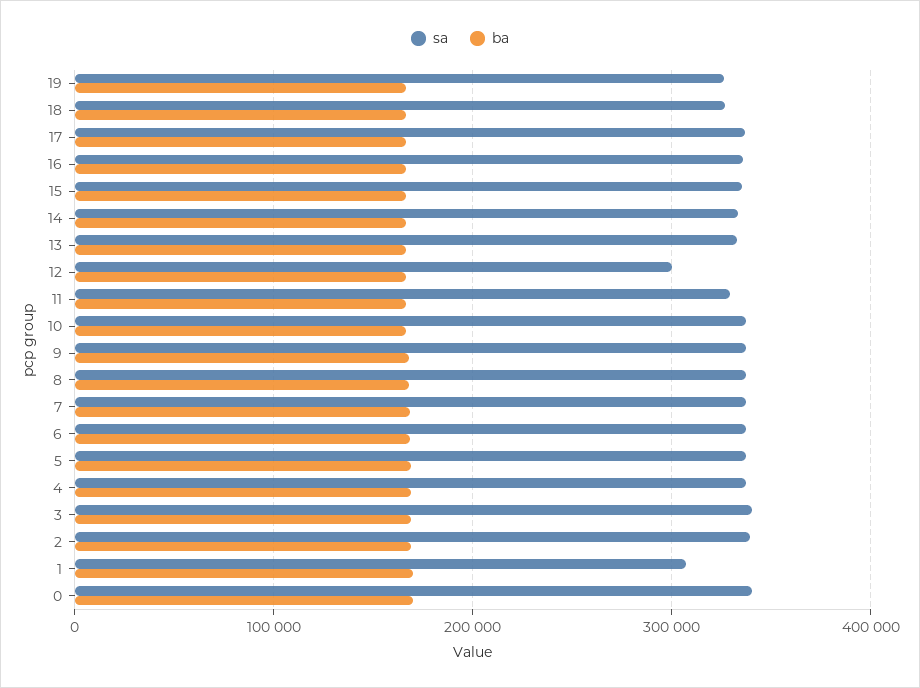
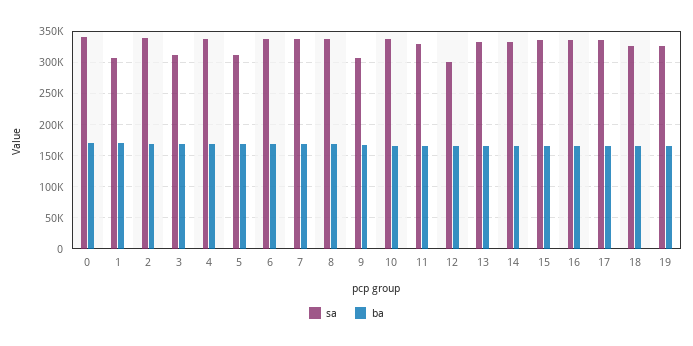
sa, 9: 340000 -> 310000
sa, 5: 340000 -> 310000
sa, 3: 340000 -> 310000

